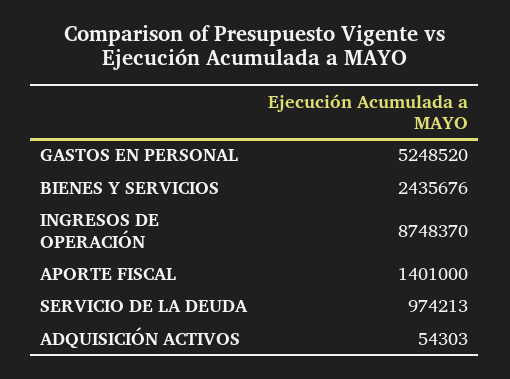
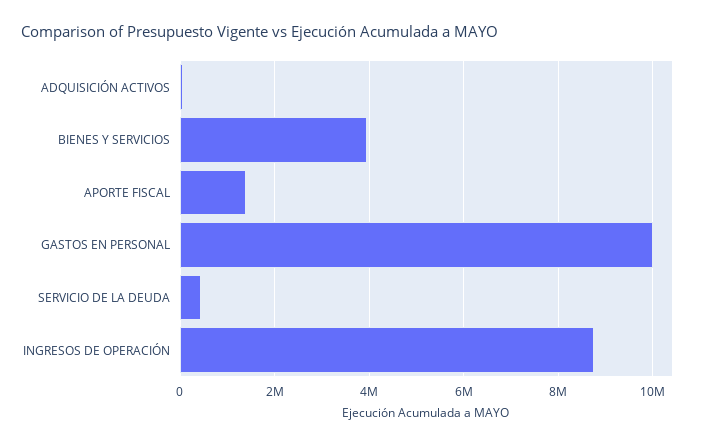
GASTOS EN PERSONAL: 5248520 -> 10000000
BIENES Y SERVICIOS: 2435676 -> 4000000
SERVICIO DE LA DEUDA: 974213 -> 400000

